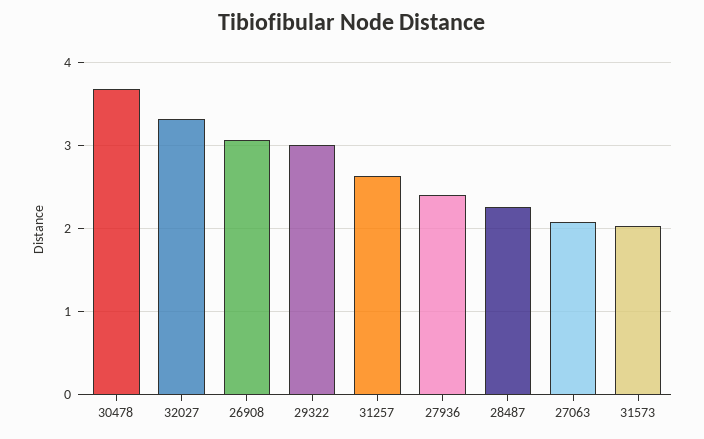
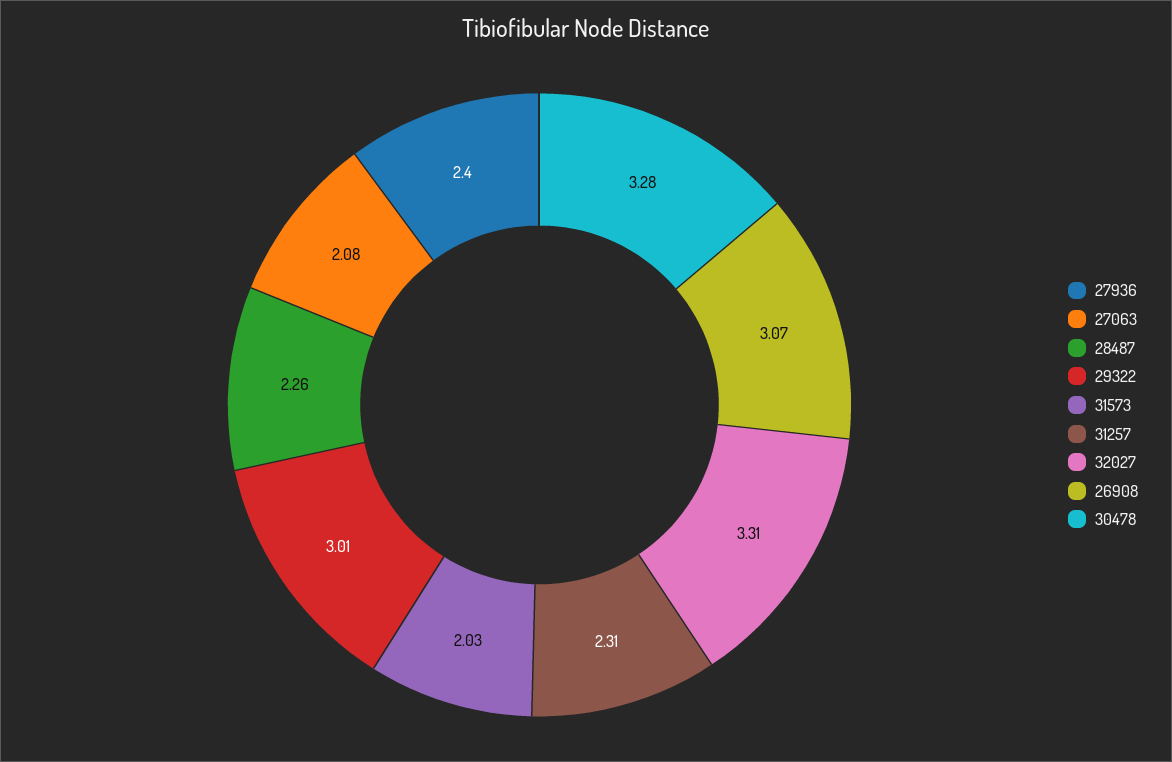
30478: 3.7 -> 3.28
31257: 2.6 -> 2.31

